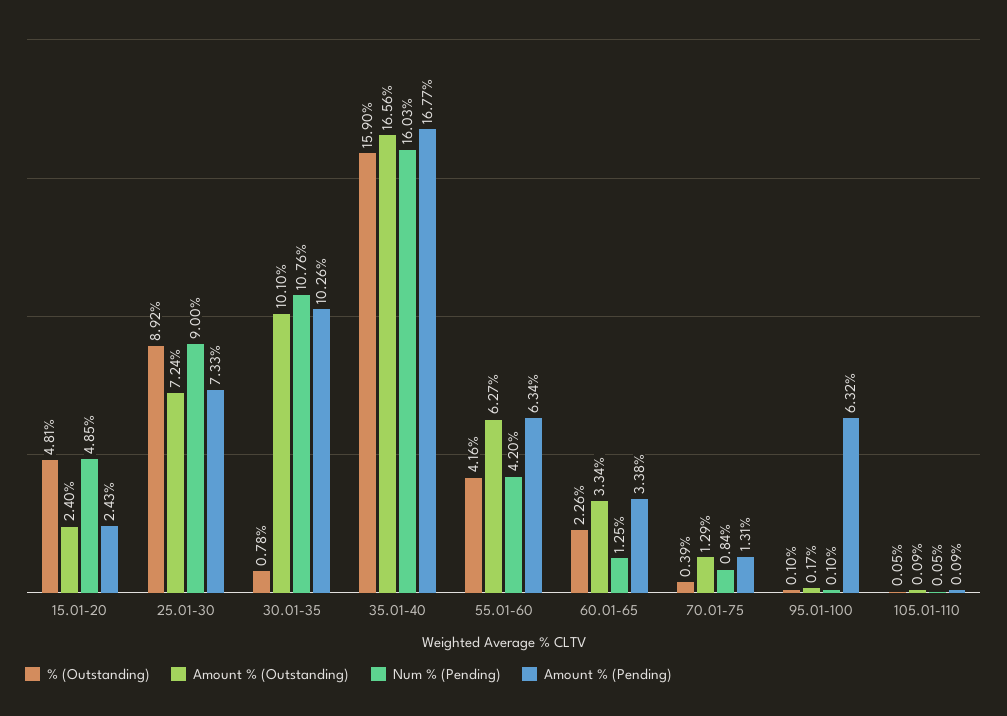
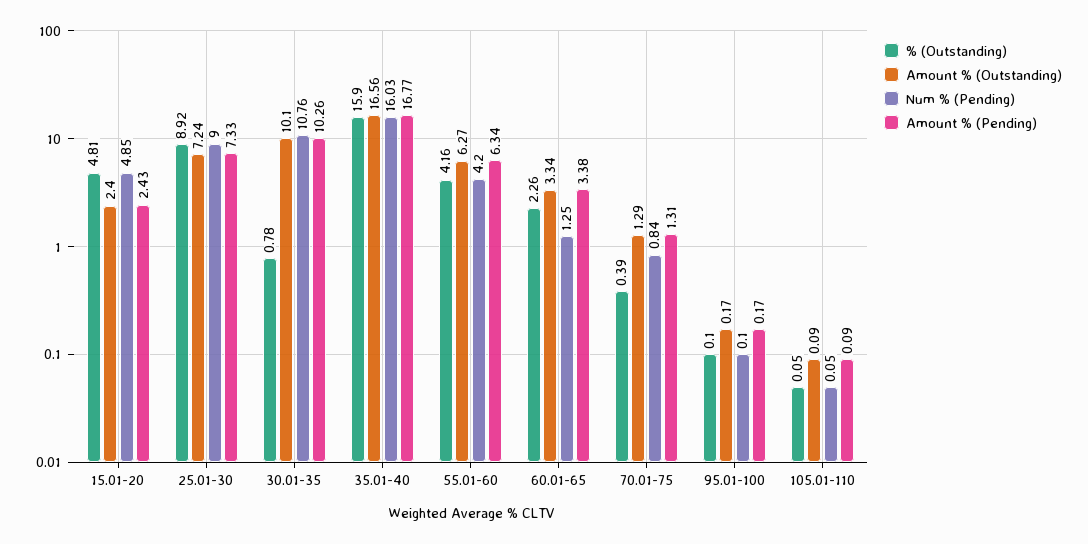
Amount % (Pending), 95.01-100: 6.32 -> 0.17

